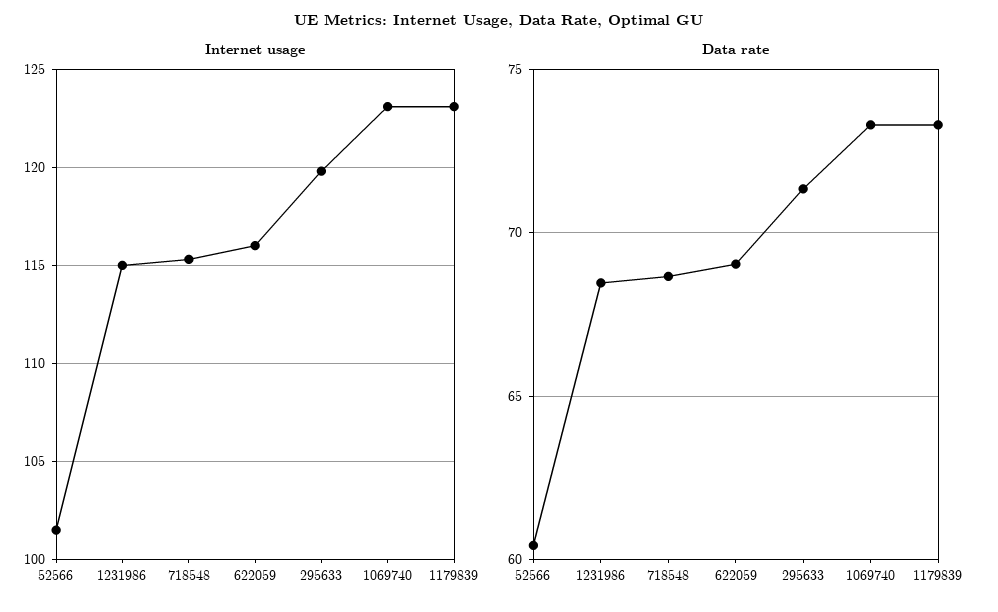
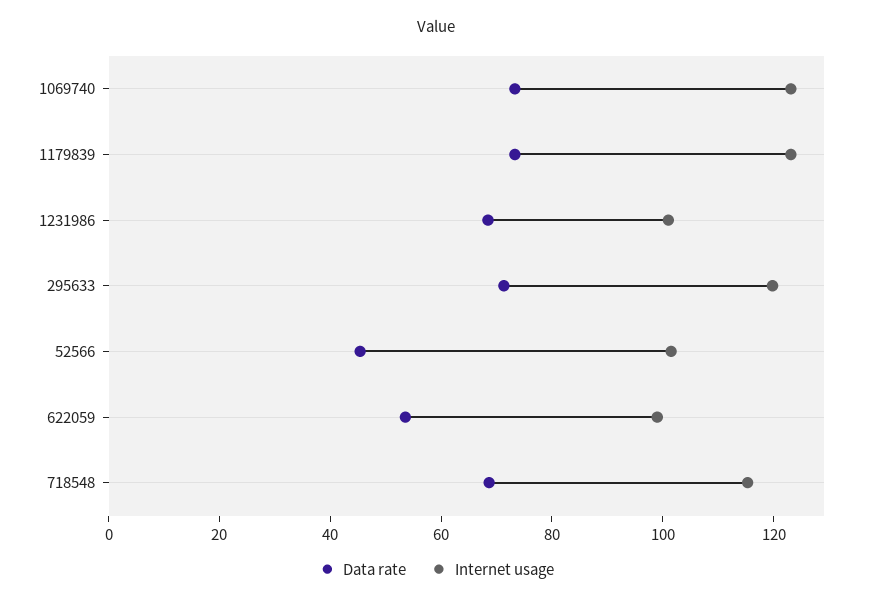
Internet usage, 1231986: 115 -> 100
Internet usage, 622059: 116 -> 100
Data rate, 52566: 60.5 -> 45
Data rate, 622059: 69 -> 55

